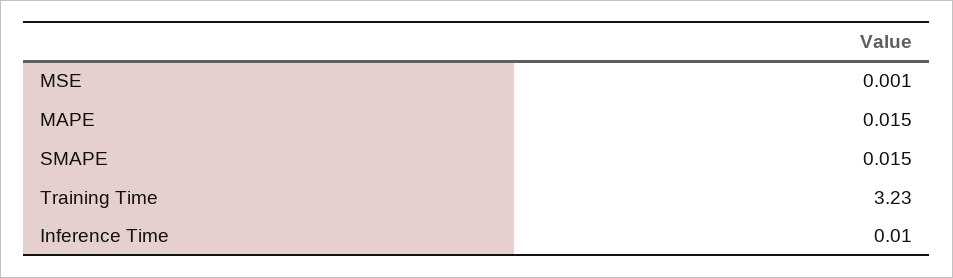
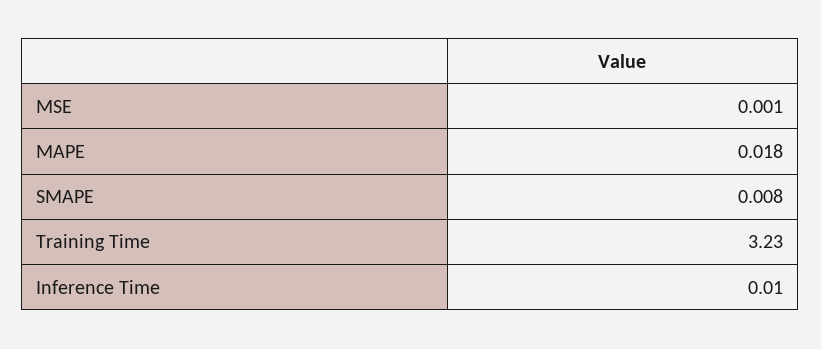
MAPE: 0.015 -> 0.018
SMAPE: 0.015 -> 0.008

